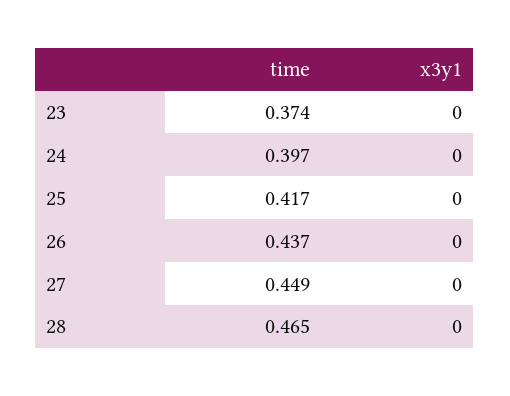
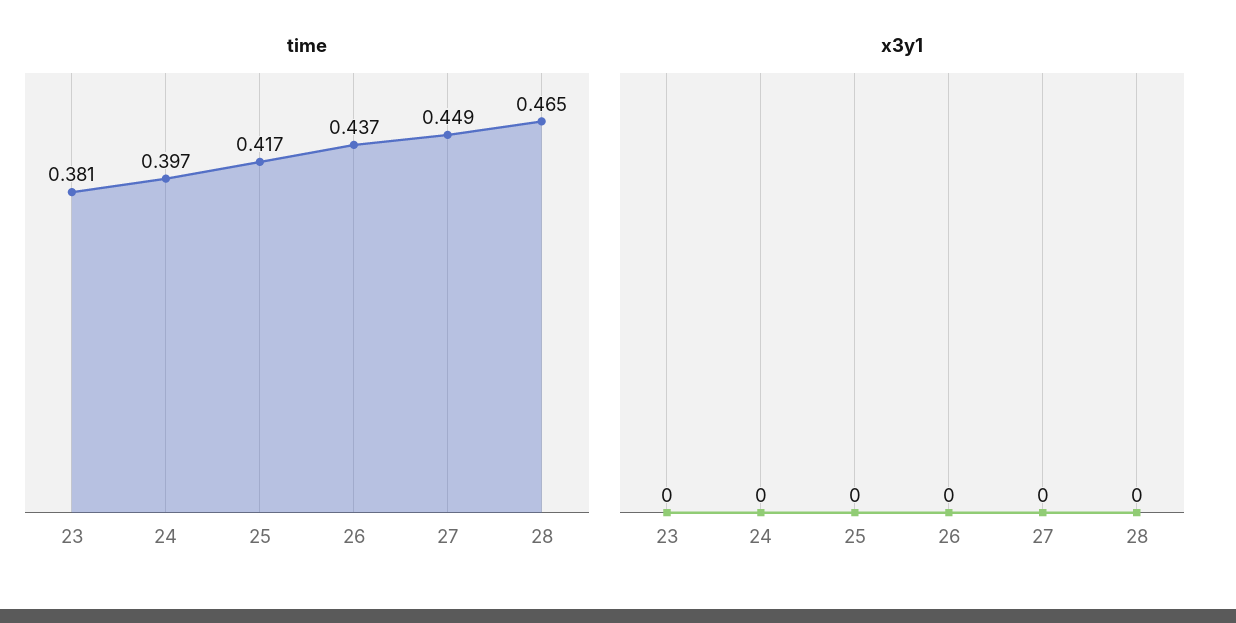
time, 23: 0.374 -> 0.381

